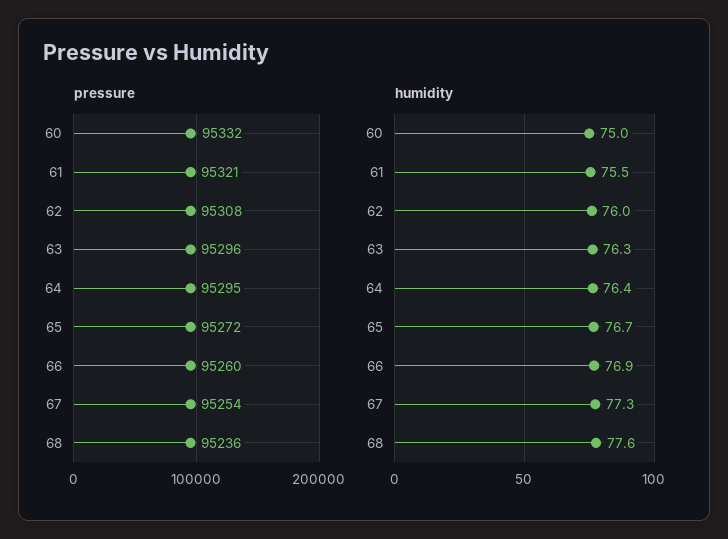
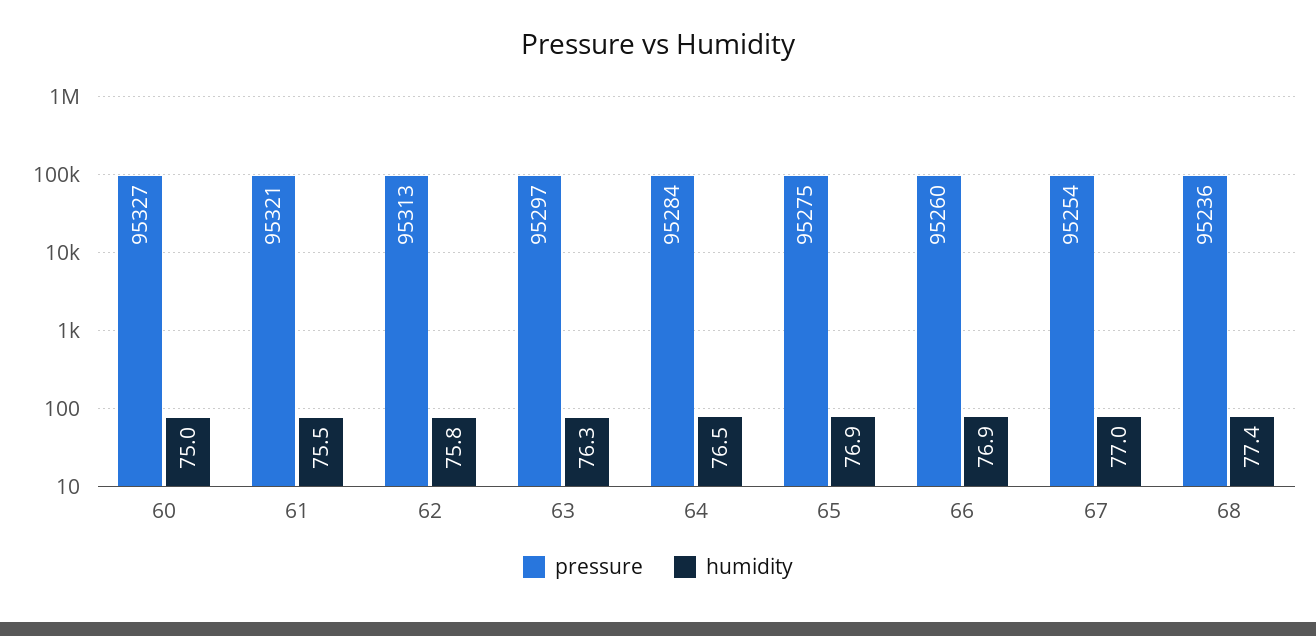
pressure, 60: 95332 -> 95327
pressure, 62: 95308 -> 95313
pressure, 63: 95296 -> 95297
pressure, 64: 95295 -> 95284
pressure, 65: 95272 -> 95275
humidity, 62: 76 -> 75.8
humidity, 64: 76.4 -> 76.5
humidity, 65: 76.7 -> 76.9
humidity, 67: 77.3 -> 77
humidity, 68: 77.6 -> 77.4

